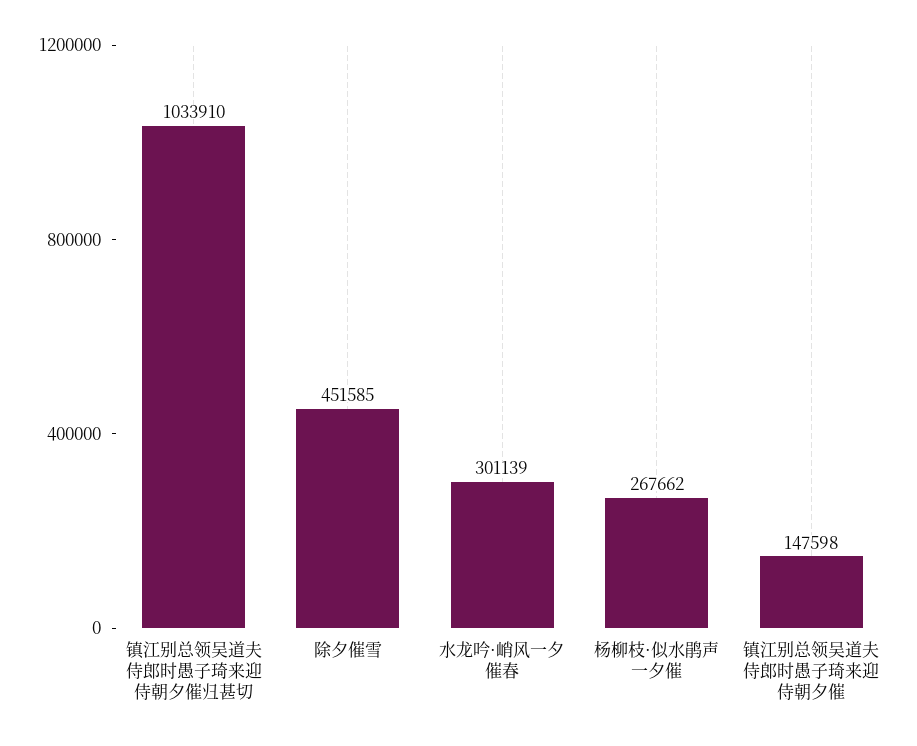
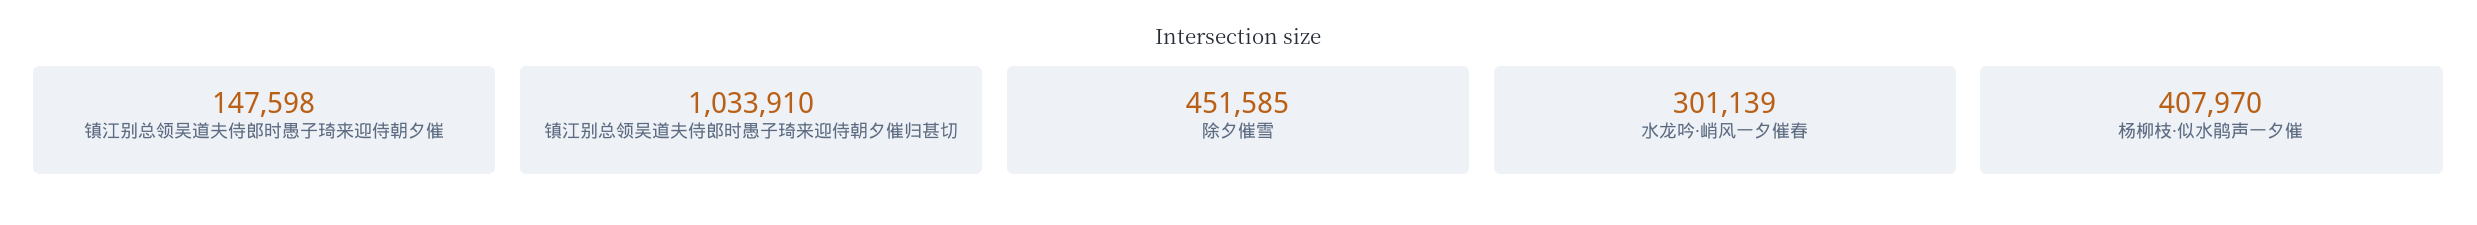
杨柳枝·似水鹃声一夕催: 267662 -> 407970

